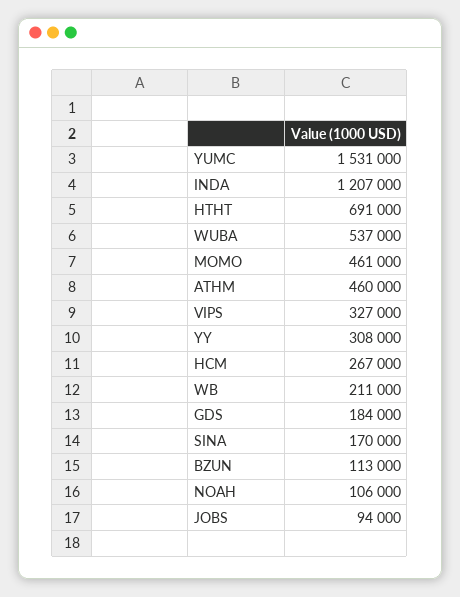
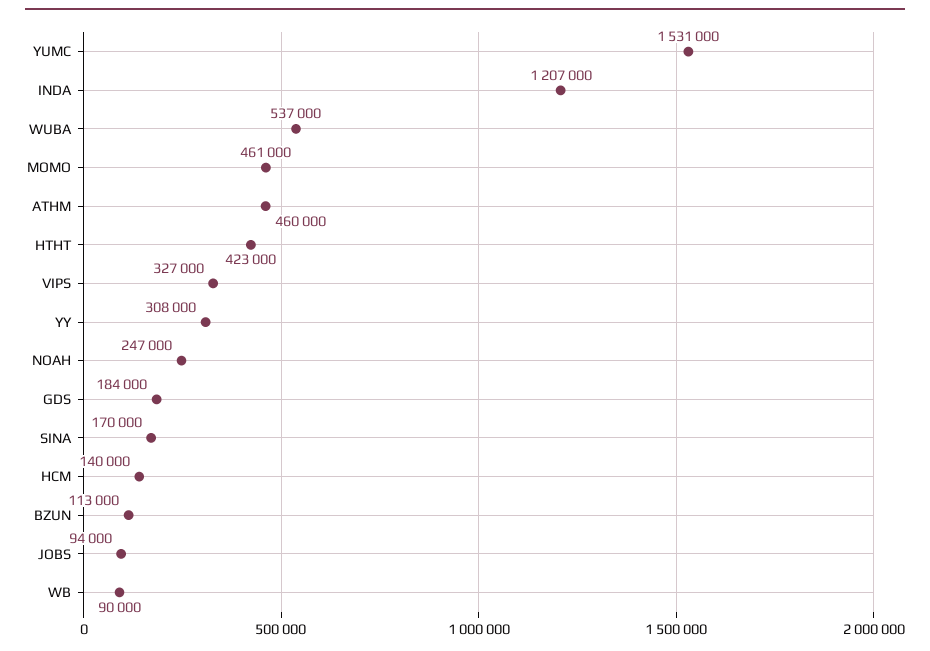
HTHT: 691000 -> 423000
HCM: 267000 -> 140000
WB: 211000 -> 90000
NOAH: 106000 -> 247000

